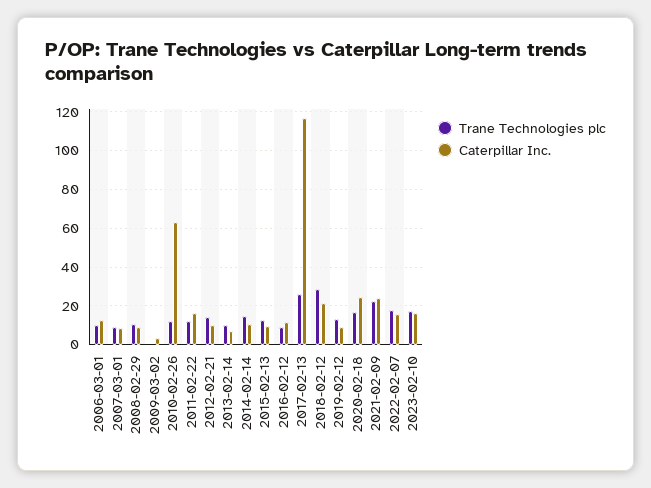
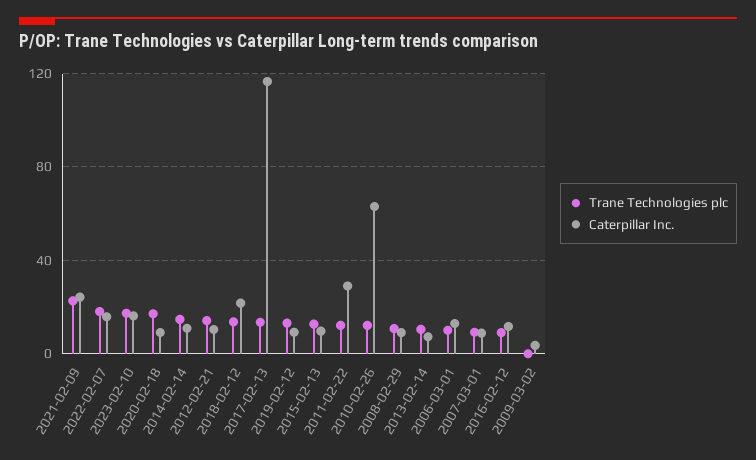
Caterpillar Inc., 2011-02-22: 15 -> 30
Trane Technologies plc, 2017-02-13: 25 -> 15
Trane Technologies plc, 2018-02-12: 30 -> 15
Caterpillar Inc., 2020-02-18: 25 -> 10

